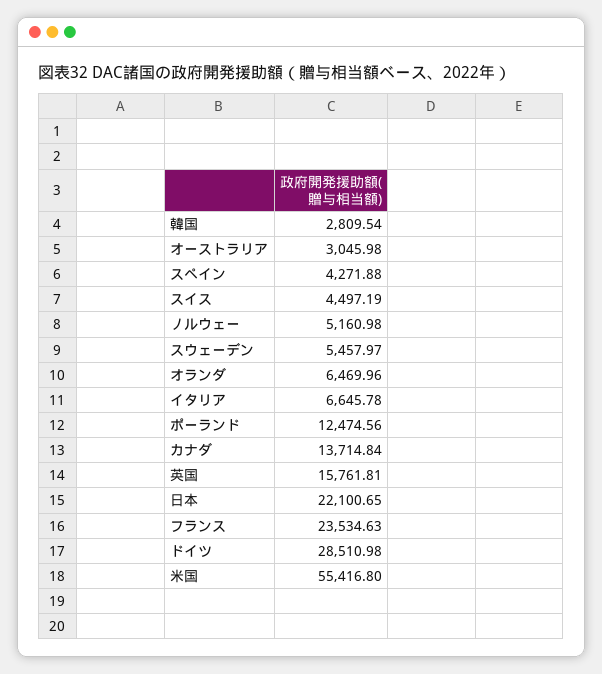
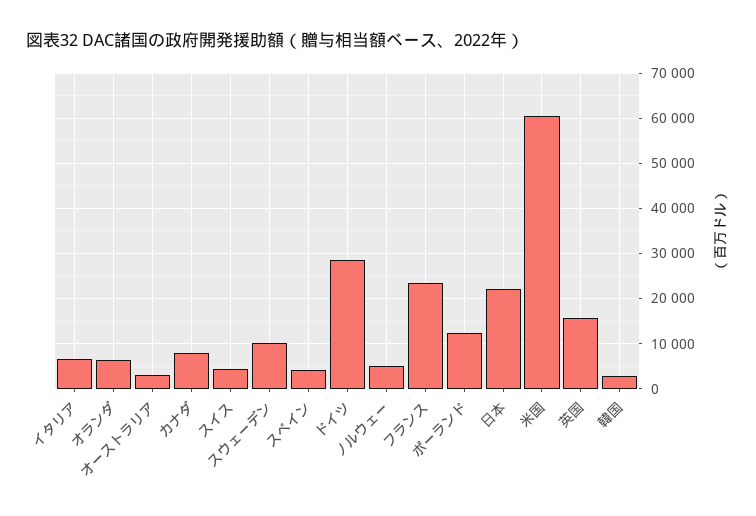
スウェーデン: 5457.97 -> 10000
カナダ: 13714.84 -> 8000
米国: 55416.8 -> 60000

